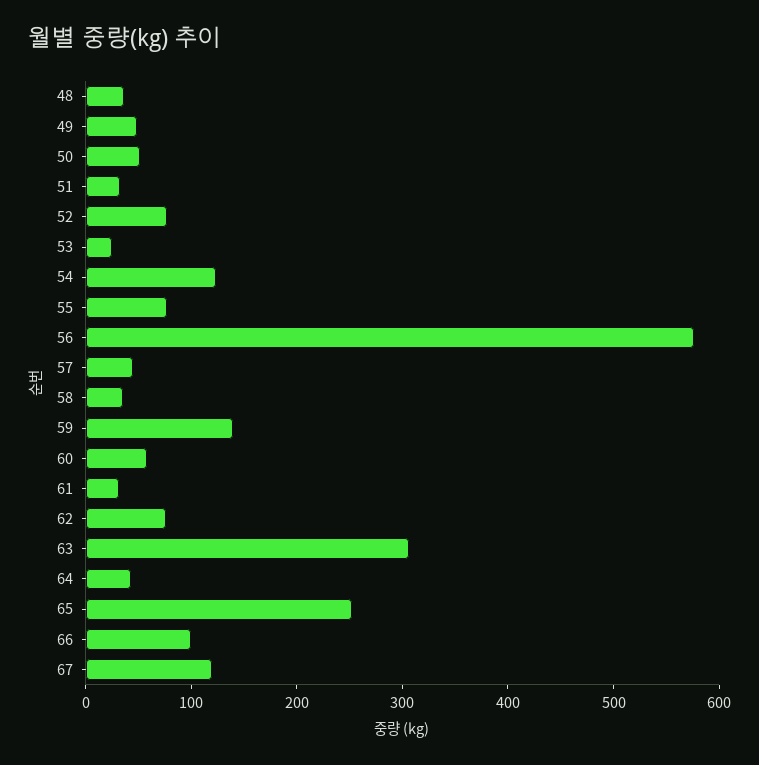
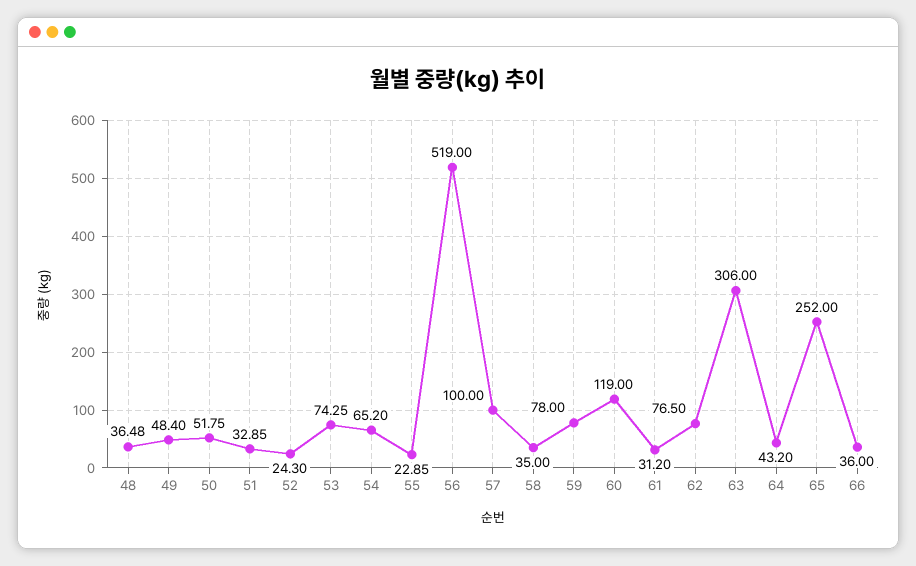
52: 80 -> 24.3
53: 20 -> 74.25
54: 120 -> 65.2
55: 80 -> 22.85
56: 580 -> 519
57: 40 -> 100
59: 140 -> 78
60: 60 -> 119
66: 100 -> 36
67: 120 -> none

